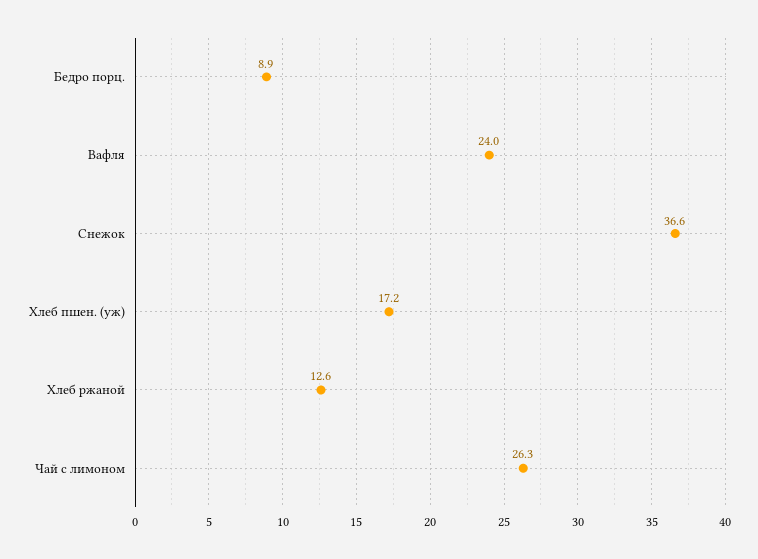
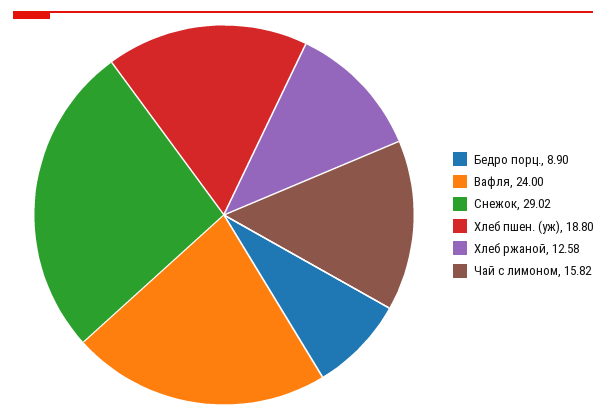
Снежок: 36.6 -> 29.02
Хлеб пшен. (уж): 17.2 -> 18.8
Чай с лимоном: 26.3 -> 15.82

